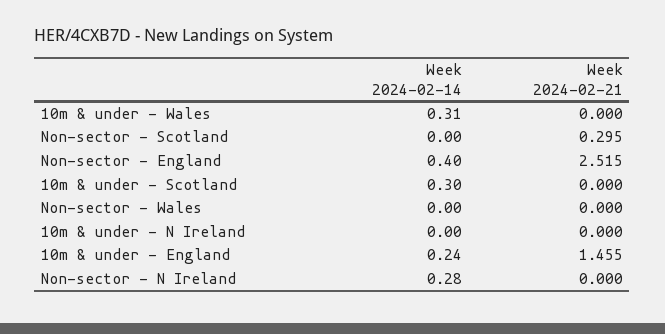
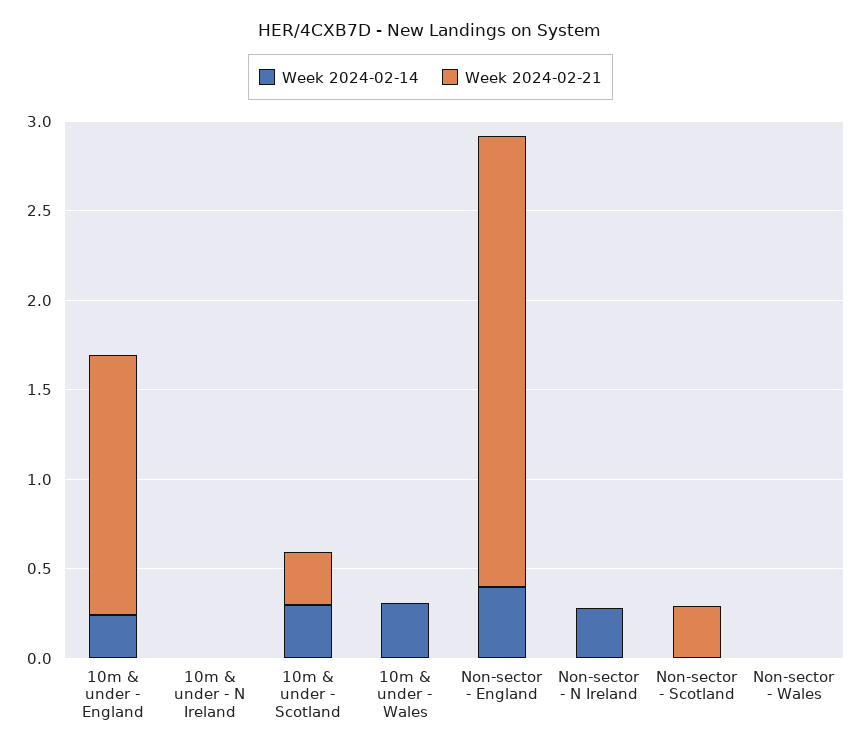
Week 2024-02-21, 10m & under - Scotland: 0 -> 0.3

